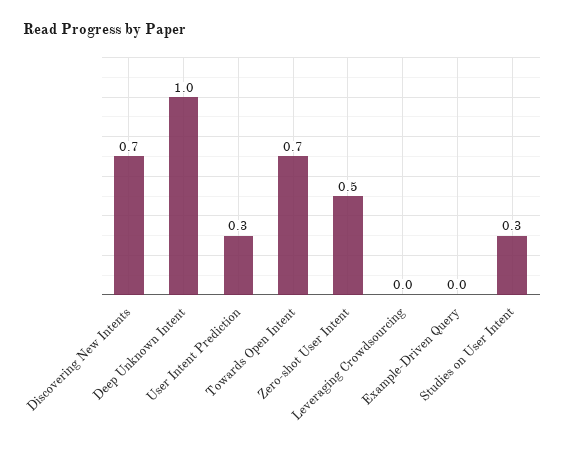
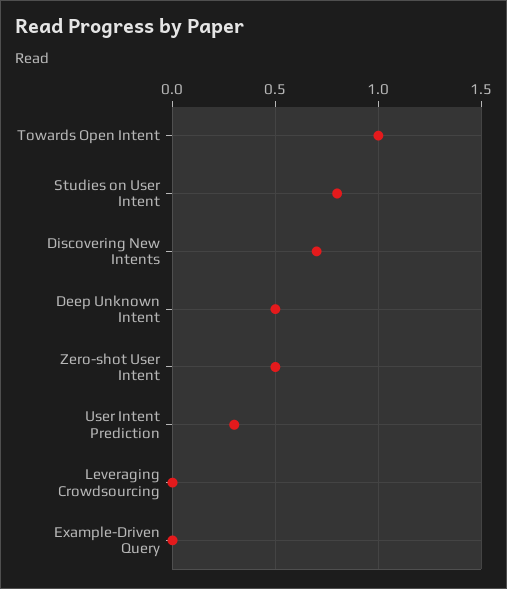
Deep Unknown Intent: 1 -> 0.5
Towards Open Intent: 0.7 -> 1
Studies on User Intent: 0.3 -> 0.8

